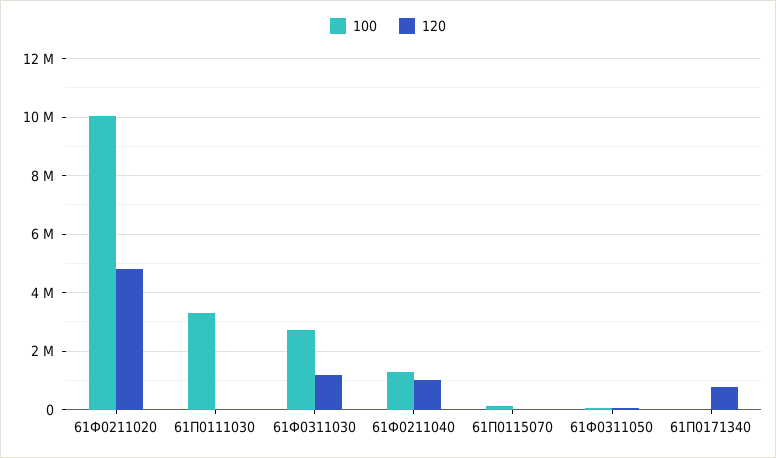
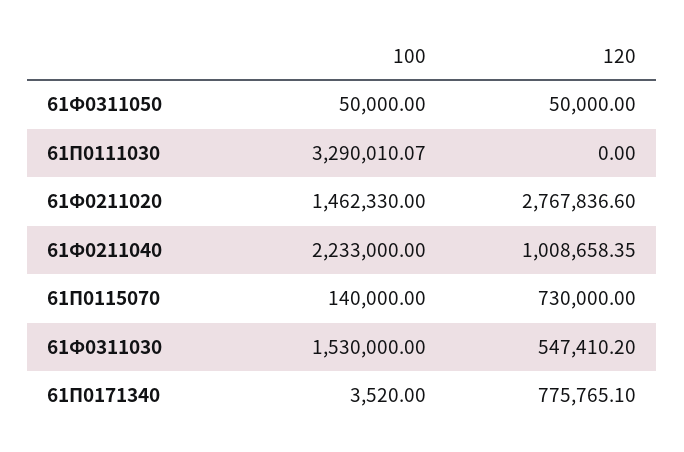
100, 61Ф0211020: 10000000 -> 1462330
120, 61Ф0211020: 4750000 -> 2767836.6
100, 61Ф0311030: 2750000 -> 1530000
120, 61Ф0311030: 1250000 -> 547410.2
100, 61Ф0211040: 1250000 -> 2233000
120, 61П0115070: 0 -> 730000

